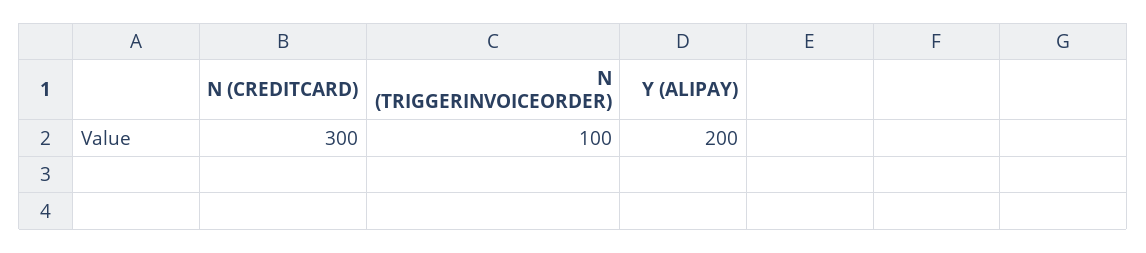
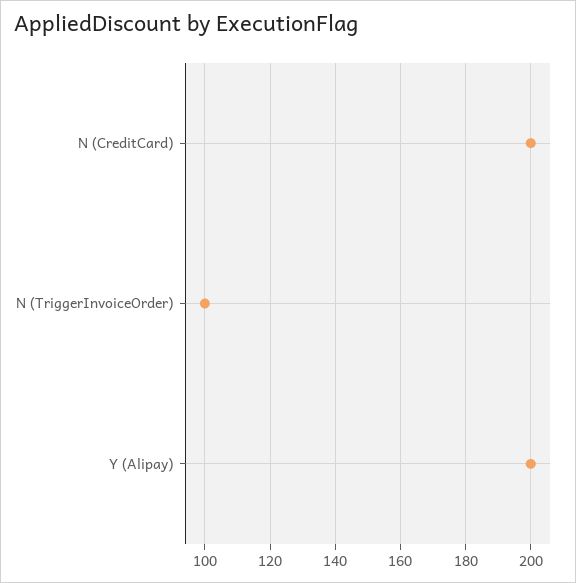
N (CREDITCARD): 300 -> 200

